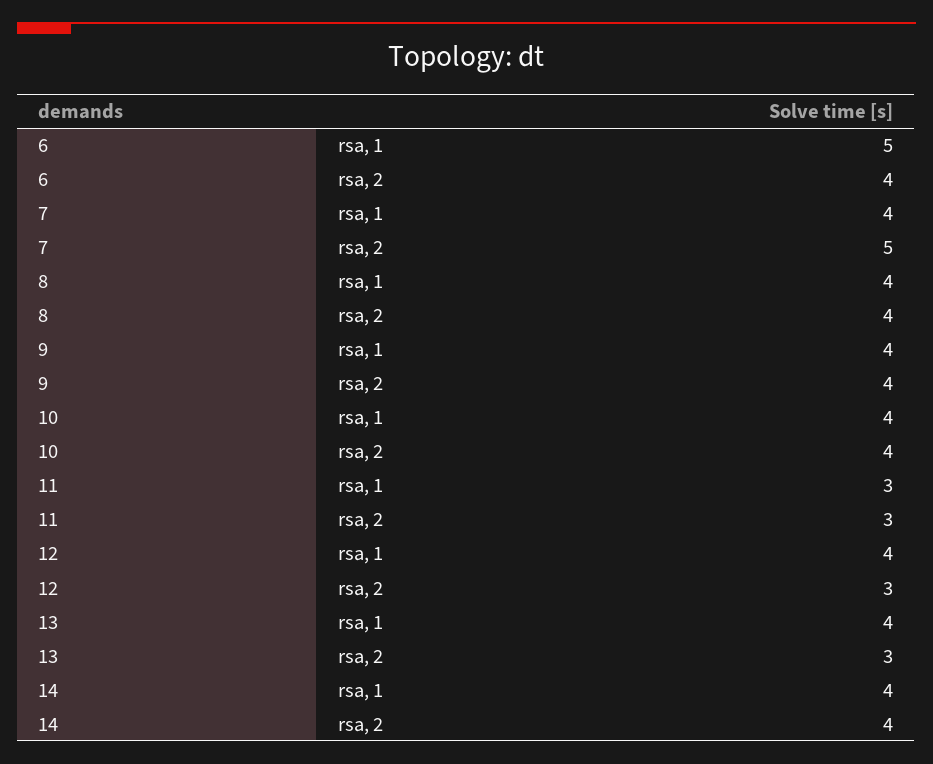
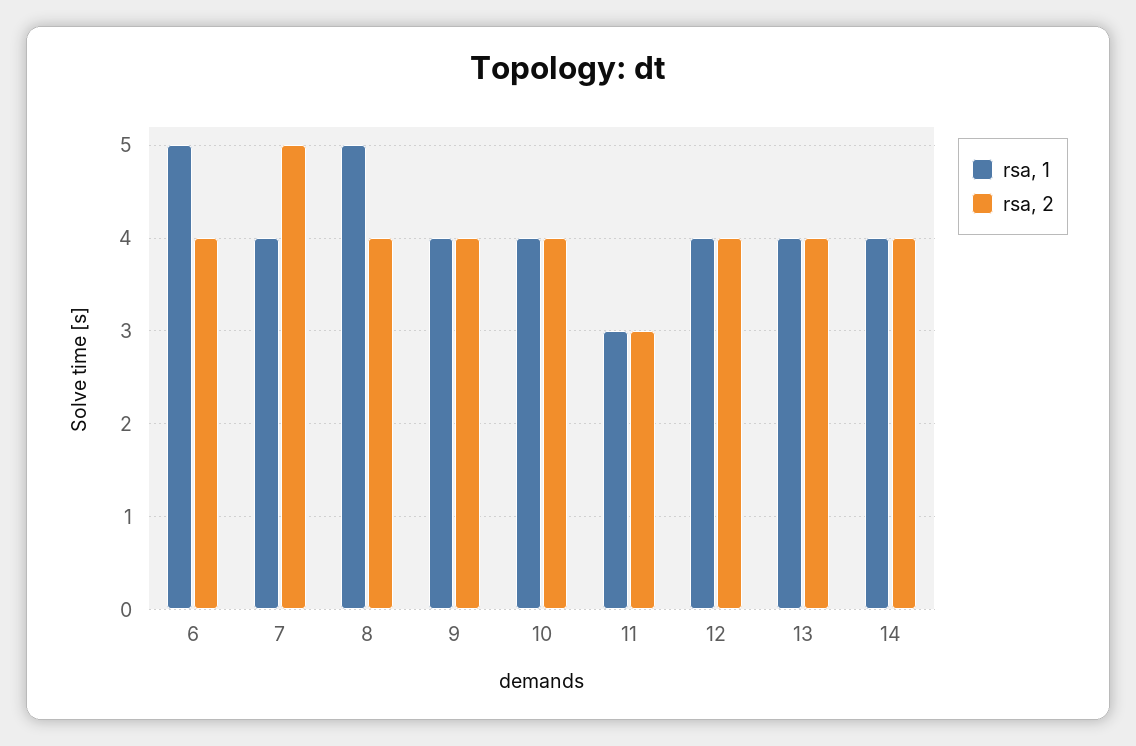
rsa, 1, 8: 4 -> 5
rsa, 2, 12: 3 -> 4
rsa, 2, 13: 3 -> 4

